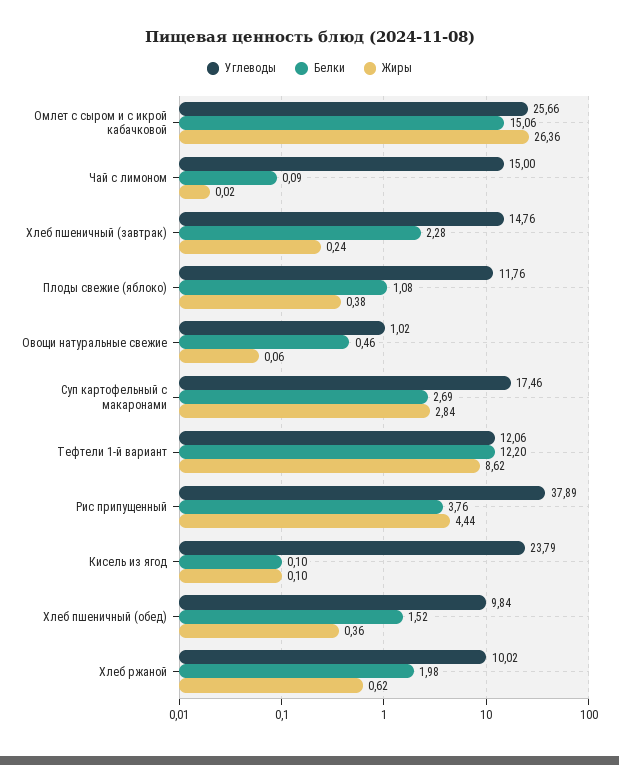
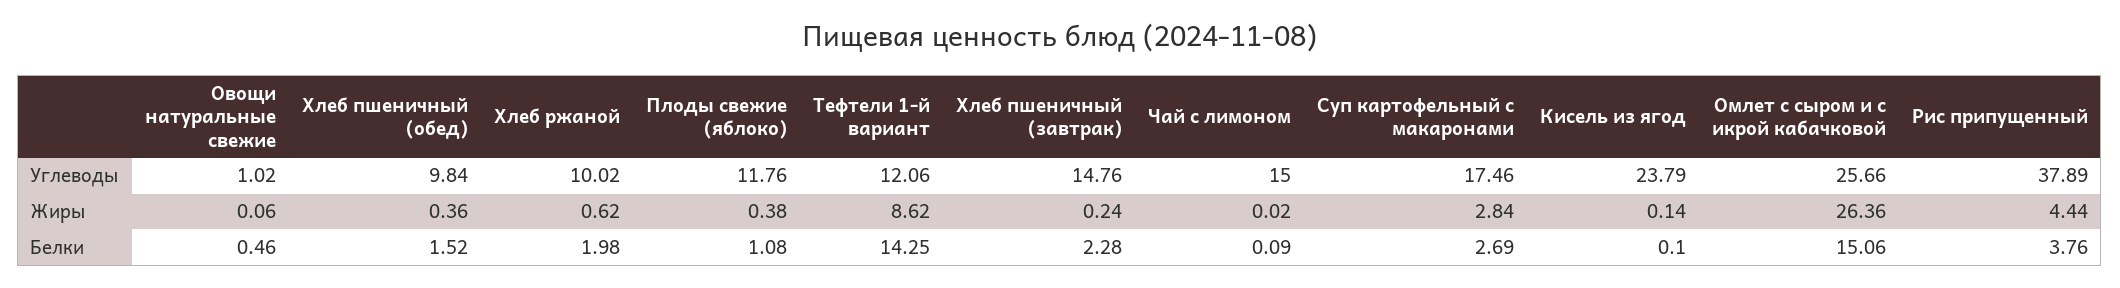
Белки, Тефтели 1-й вариант: 12.2 -> 14.25
Жиры, Кисель из ягод: 0.1 -> 0.14

